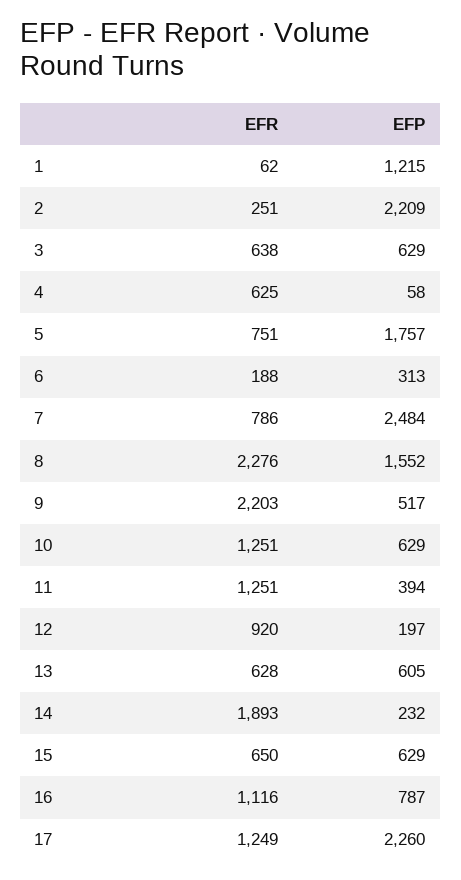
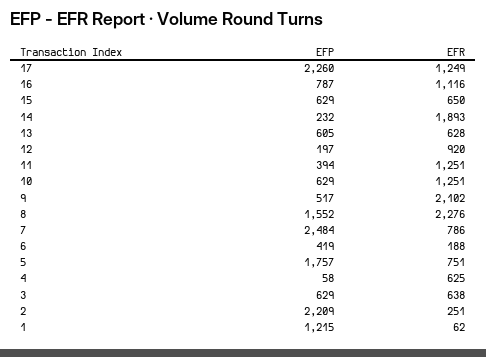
EFP, 6: 313 -> 419
EFR, 9: 2203 -> 2102

